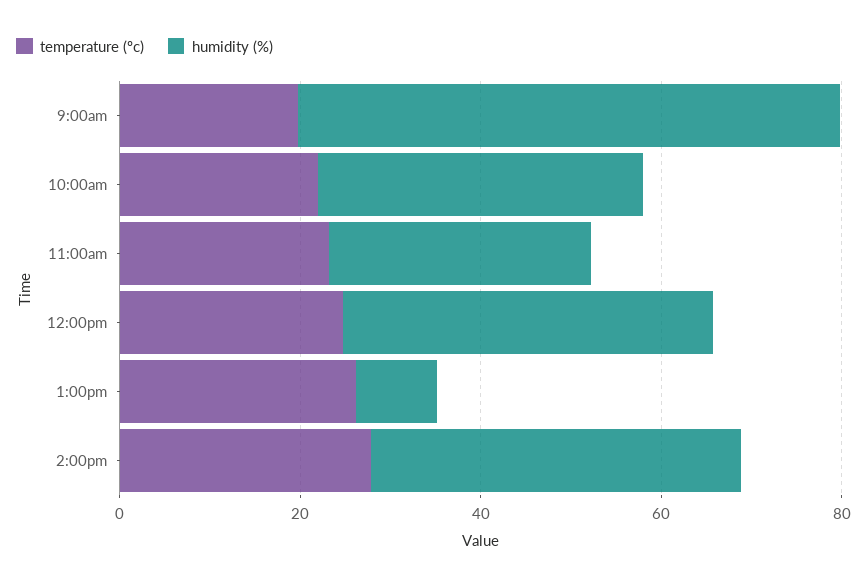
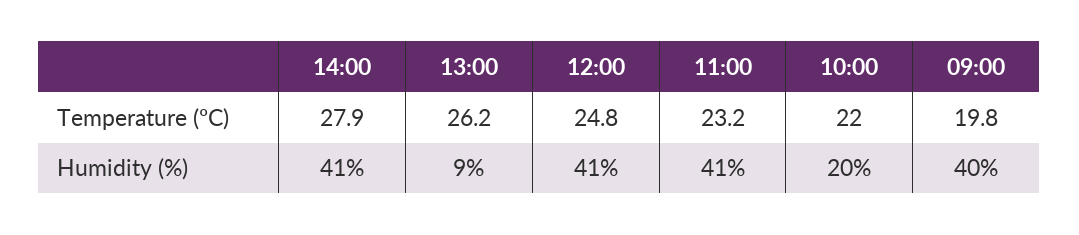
humidity (%), 9:00am: 60 -> 40
humidity (%), 10:00am: 35 -> 20
humidity (%), 11:00am: 30 -> 41

